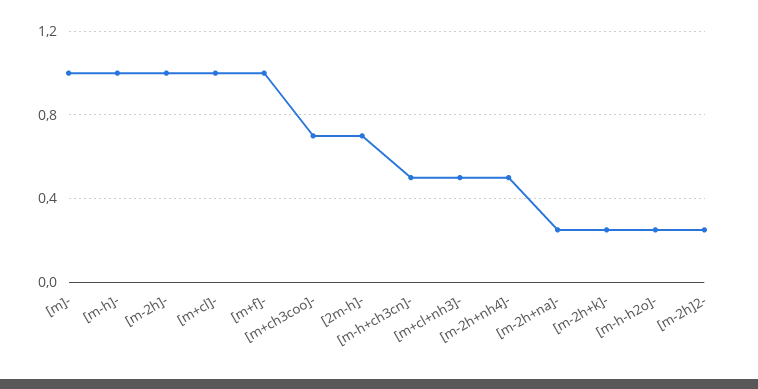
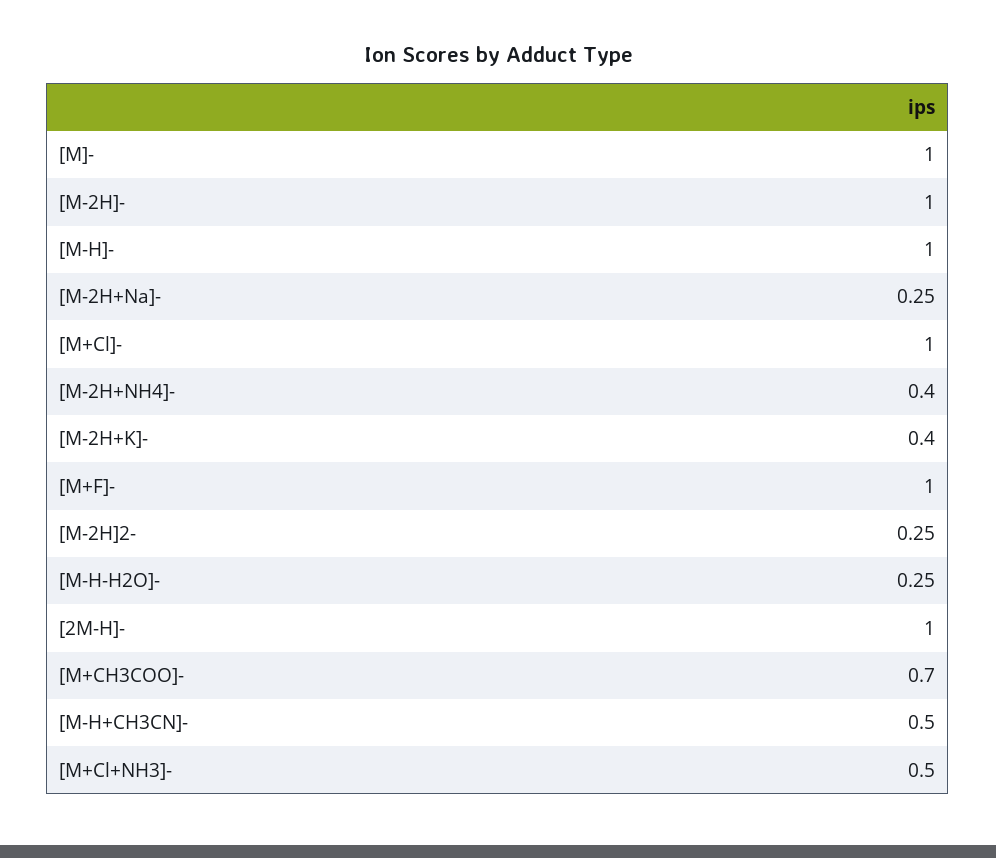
[2m-h]-: 0.7 -> 1
[m-2h+nh4]-: 0.5 -> 0.4
[m-2h+k]-: 0.25 -> 0.4

